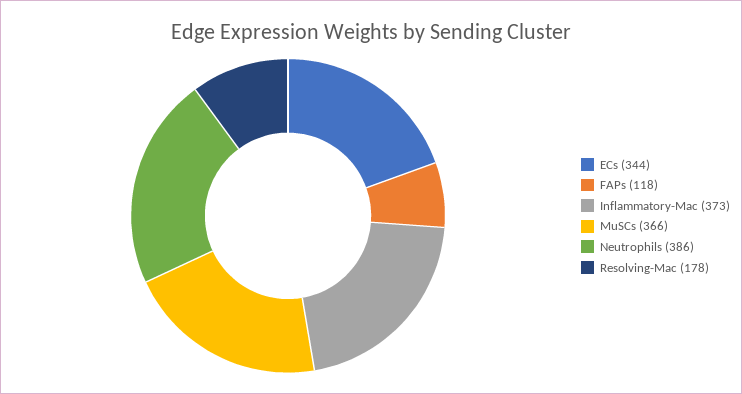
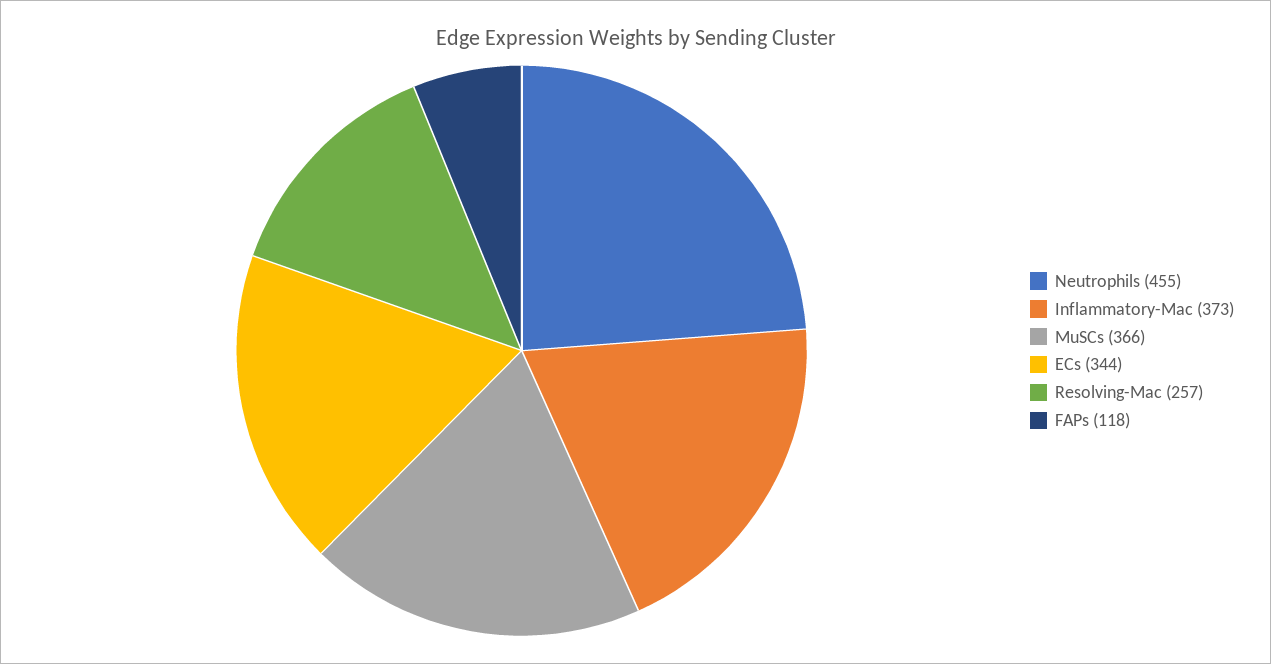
Neutrophils: 386 -> 455
Resolving-Mac: 178 -> 257

